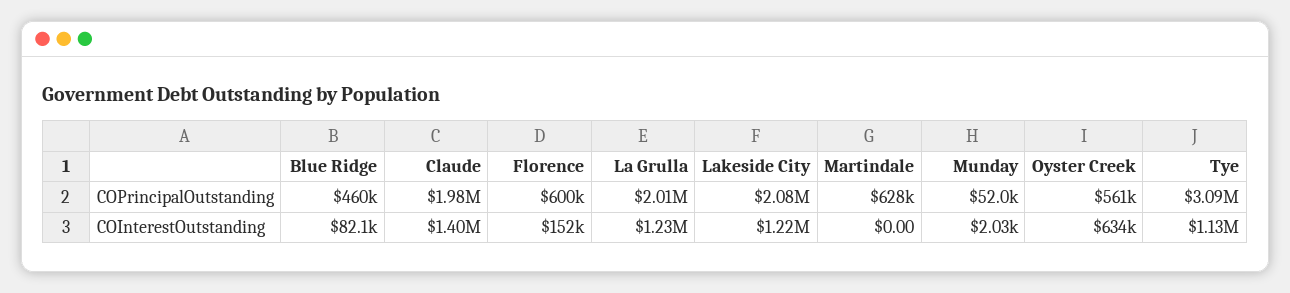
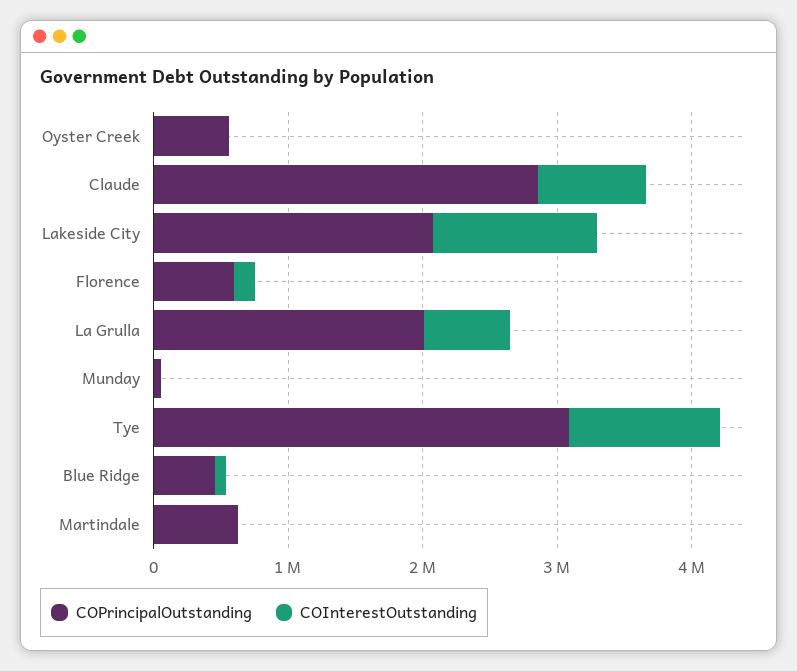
COPrincipalOutstanding, Claude: 1980000 -> 2800000
COInterestOutstanding, Claude: 1400000 -> 800000
COInterestOutstanding, La Grulla: 1230000 -> 600000
COInterestOutstanding, Oyster Creek: 634000 -> 0

